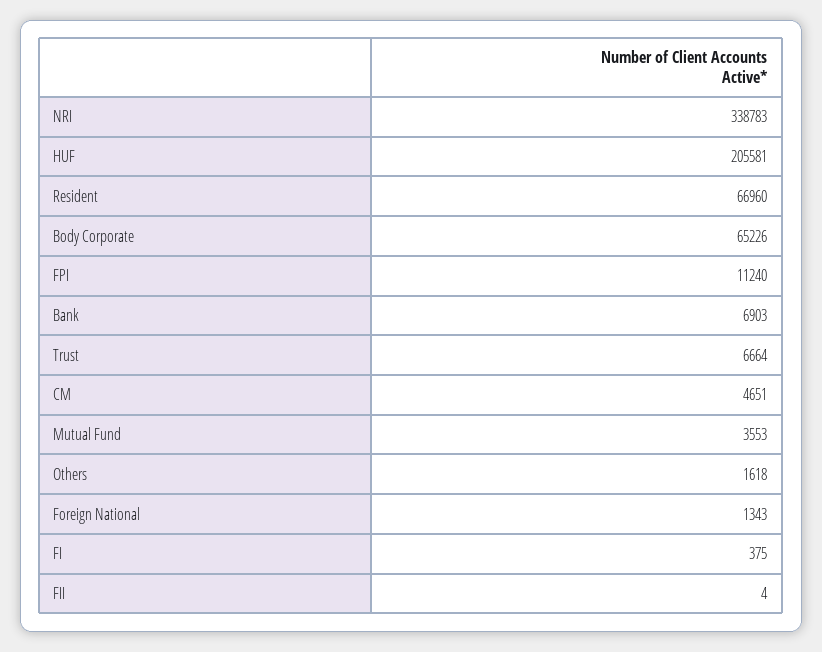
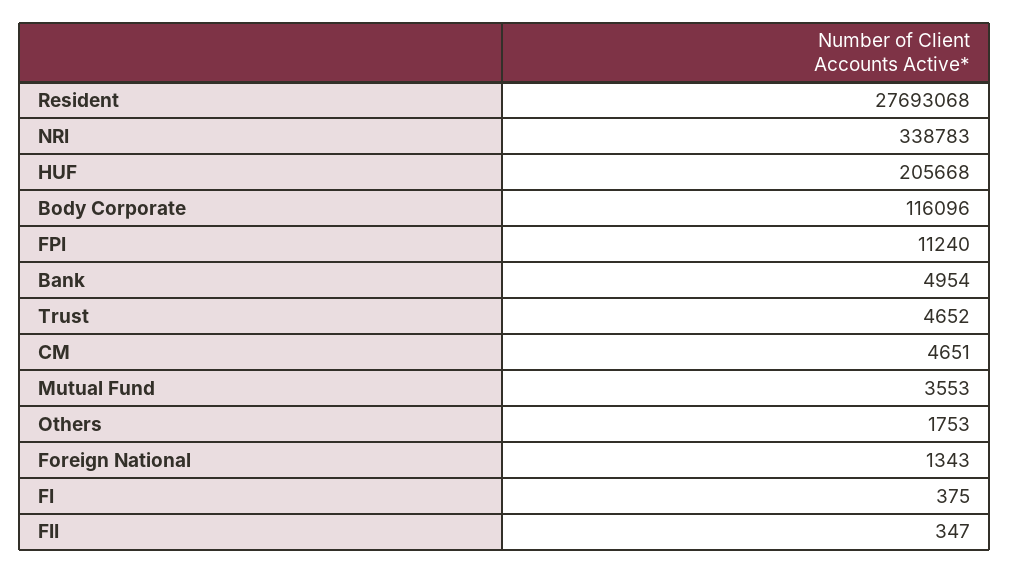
HUF: 205581 -> 205668
Resident: 66960 -> 27693068
Body Corporate: 65226 -> 116096
Bank: 6903 -> 4954
Trust: 6664 -> 4652
Others: 1618 -> 1753
FII: 4 -> 347

